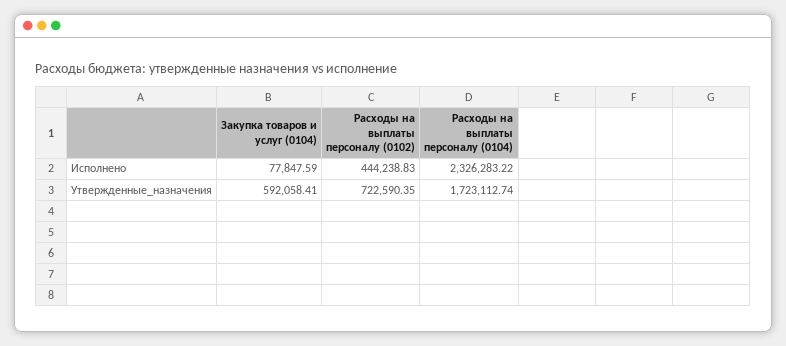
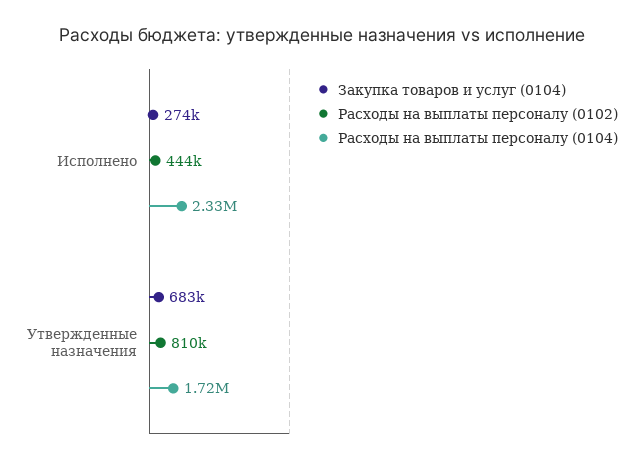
Закупка товаров и услуг (0104), Исполнено: 77847.59 -> 274000
Закупка товаров и услуг (0104), Утвержденные_назначения: 592058.41 -> 683000
Расходы на выплаты персоналу (0102), Утвержденные_назначения: 722590.35 -> 810000

